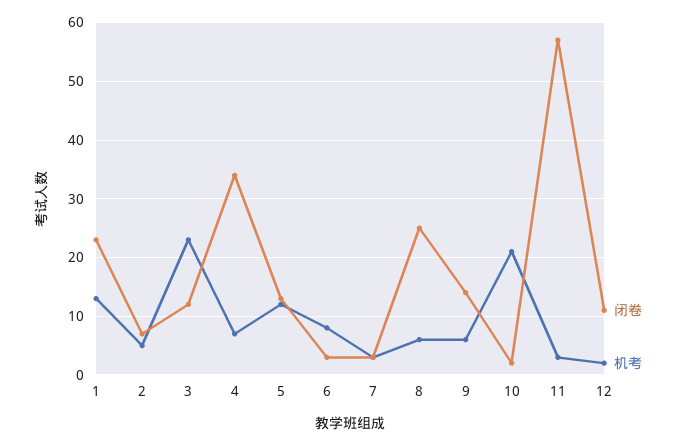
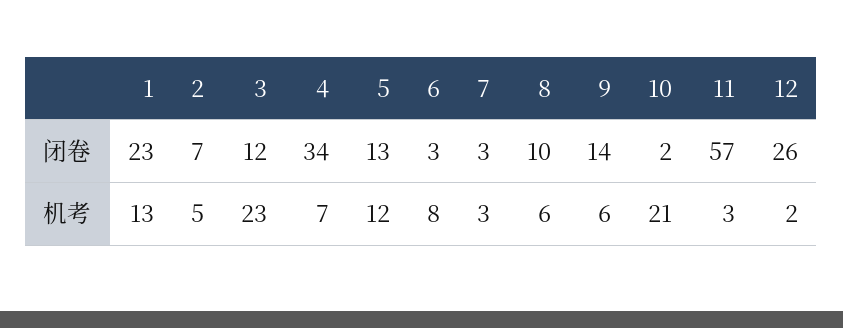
闭卷, 8: 25 -> 10
闭卷, 12: 10 -> 26

